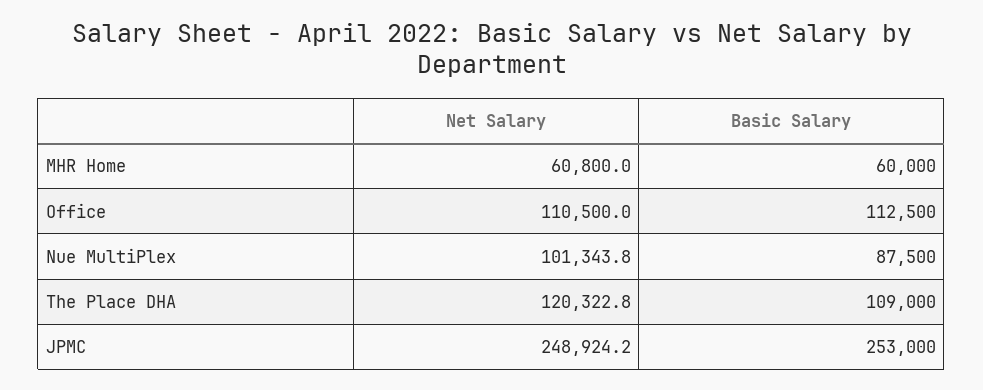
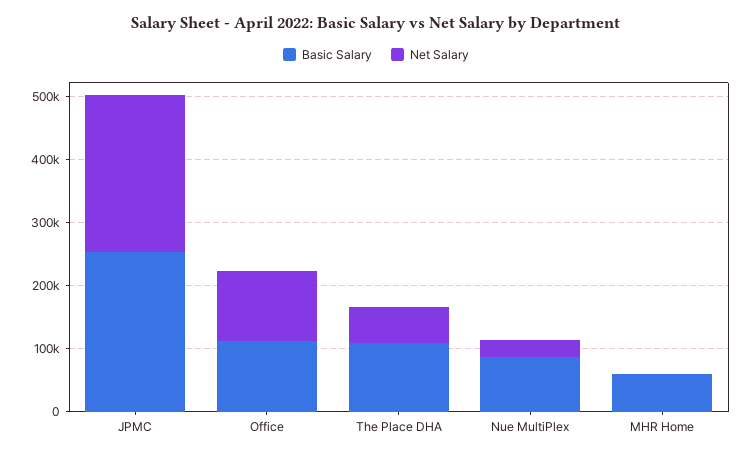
Net Salary, MHR Home: 60800 -> 0
Net Salary, Nue MultiPlex: 101343.8 -> 20000
Net Salary, The Place DHA: 120322.8 -> 60000

